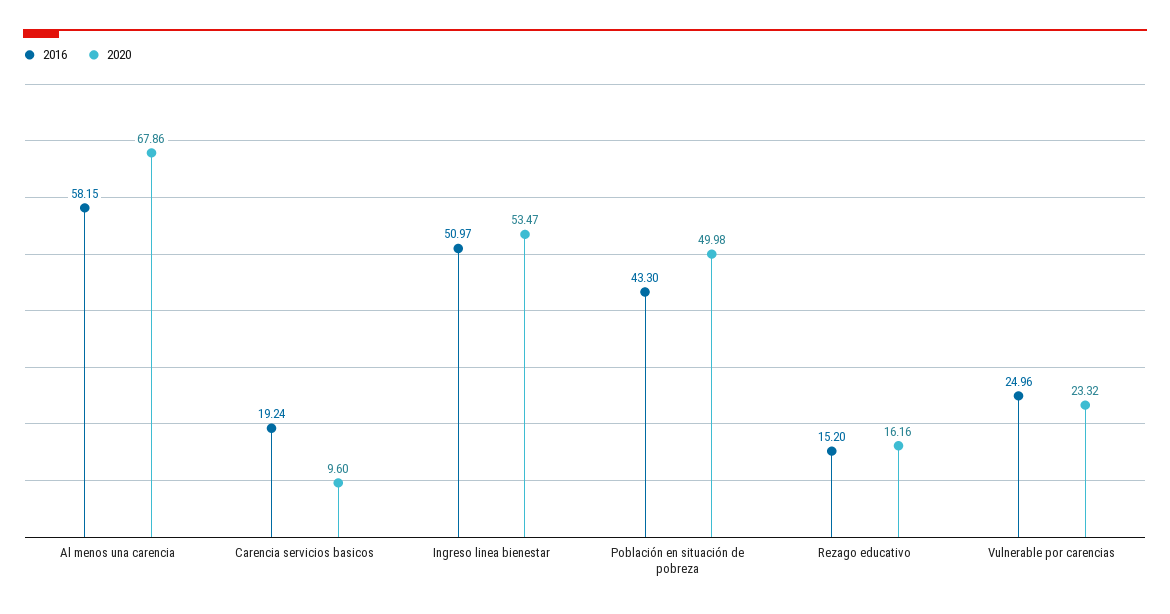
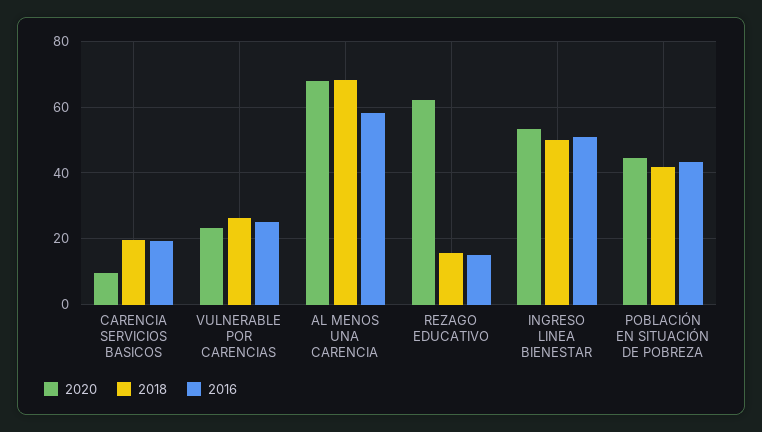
2020, Población en situación de pobreza: 49.98 -> 44
2020, Rezago educativo: 16.16 -> 62
2018, Carencia servicios basicos: none -> 20
2018, Vulnerable por carencias: none -> 26
2018, Al menos una carencia: none -> 68
2018, Rezago educativo: none -> 16
2018, Ingreso linea bienestar: none -> 50
2018, Población en situación de pobreza: none -> 42

